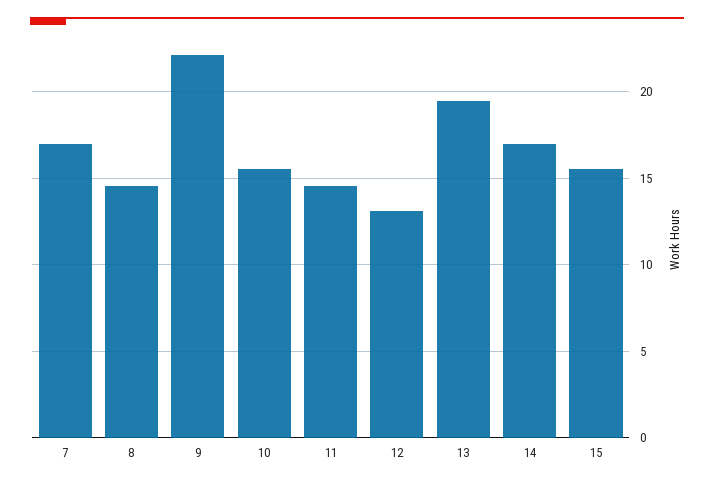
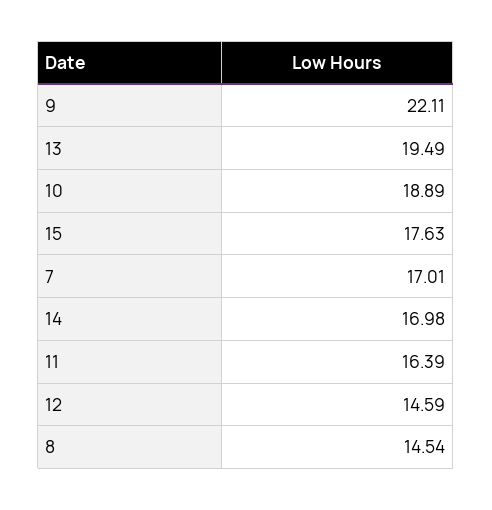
10: 15.5 -> 18.89
11: 14.5 -> 16.39
12: 13 -> 14.59
15: 15.5 -> 17.63

